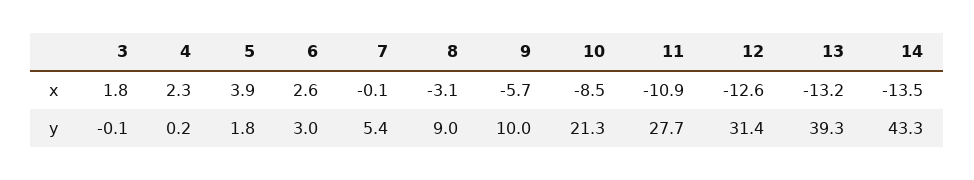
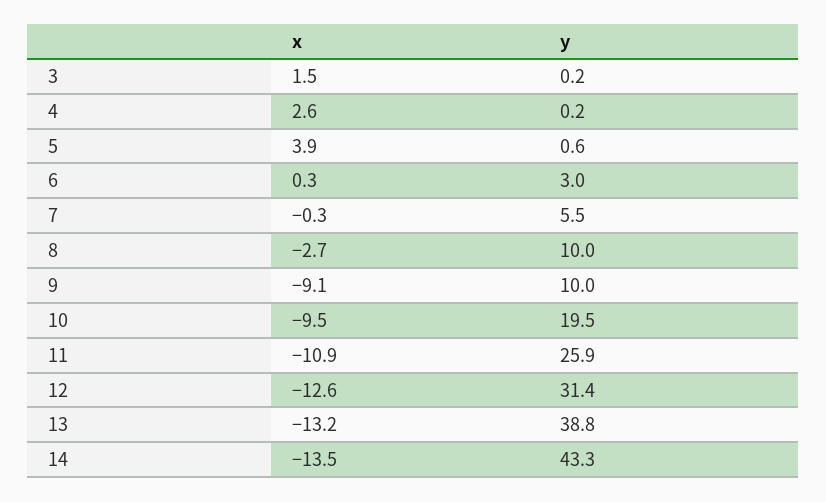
3, x: 1.8 -> 1.5
4, x: 2.3 -> 2.6
6, x: 2.6 -> 0.3
7, x: -0.1 -> -0.3
8, x: -3.1 -> -2.7
9, x: -5.7 -> -9.1
10, x: -8.5 -> -9.5
3, y: -0.1 -> 0.2
5, y: 1.8 -> 0.6
7, y: 5.4 -> 5.5
8, y: 9 -> 10
10, y: 21.3 -> 19.5
11, y: 27.7 -> 25.9
13, y: 39.3 -> 38.8

